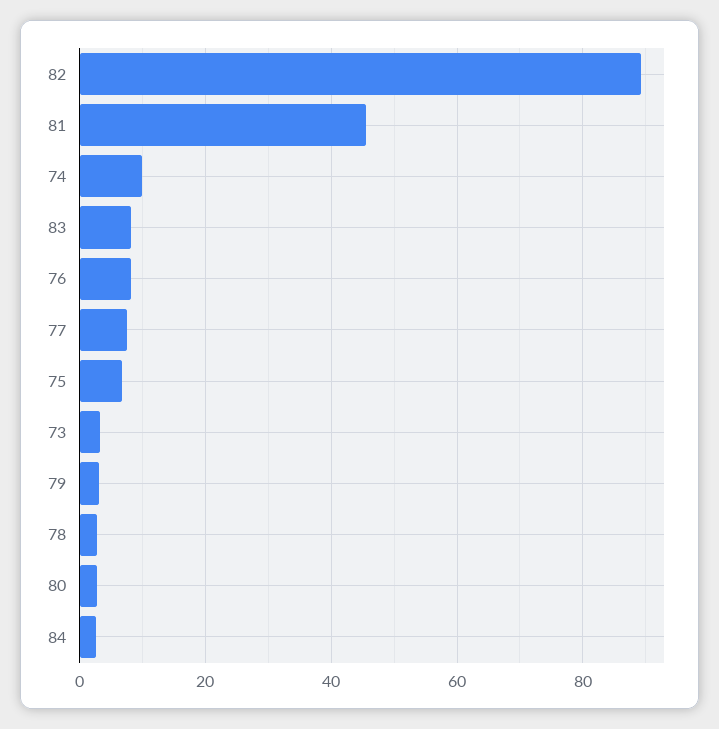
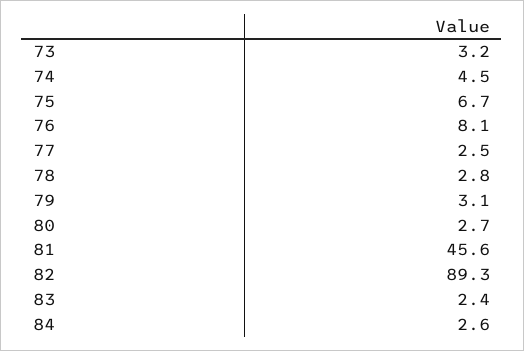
74: 10 -> 4.5
83: 8 -> 2.4
77: 8 -> 2.5

